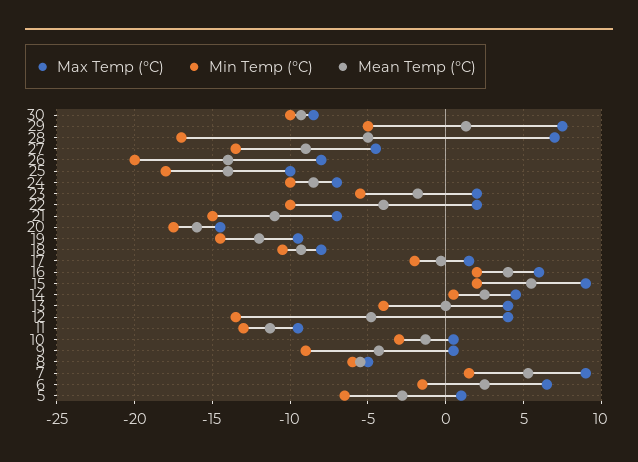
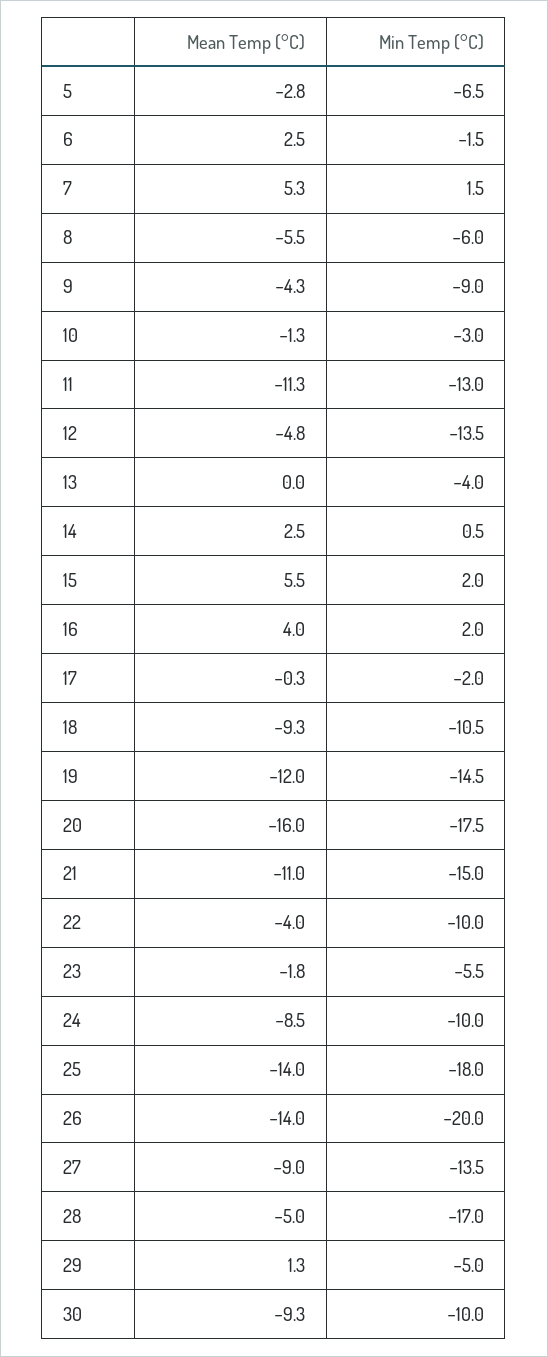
Max Temp (°C), 30: -8.5 -> none
Max Temp (°C), 29: 7.5 -> none
Max Temp (°C), 28: 7 -> none
Max Temp (°C), 27: -4.5 -> none
Max Temp (°C), 26: -8 -> none
Max Temp (°C), 25: -10 -> none
Max Temp (°C), 24: -7 -> none
Max Temp (°C), 23: 2 -> none
Max Temp (°C), 22: 2 -> none
Max Temp (°C), 21: -7 -> none
Max Temp (°C), 20: -14.5 -> none
Max Temp (°C), 19: -9.5 -> none
Max Temp (°C), 18: -8 -> none
Max Temp (°C), 17: 1.5 -> none
Max Temp (°C), 16: 6 -> none
Max Temp (°C), 15: 9 -> none
Max Temp (°C), 14: 4.5 -> none
Max Temp (°C), 13: 4 -> none
Max Temp (°C), 12: 4 -> none
Max Temp (°C), 11: -9.5 -> none
Max Temp (°C), 10: 0.5 -> none
Max Temp (°C), 9: 0.5 -> none
Max Temp (°C), 8: -5 -> none
Max Temp (°C), 7: 9 -> none
Max Temp (°C), 6: 6.5 -> none
Max Temp (°C), 5: 1 -> none

